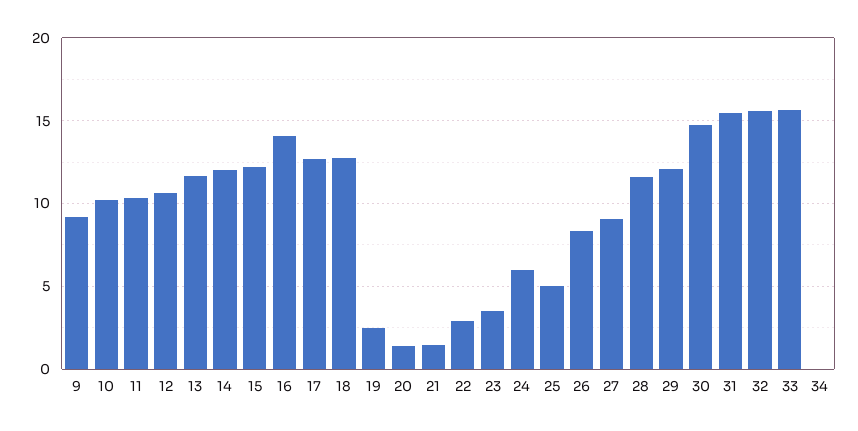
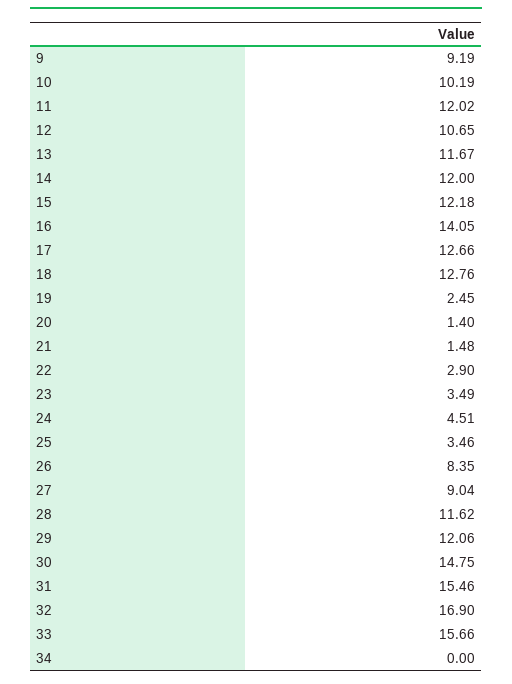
11: 10.5 -> 12.02
24: 6 -> 4.51
25: 5 -> 3.46
32: 15.5 -> 16.9

